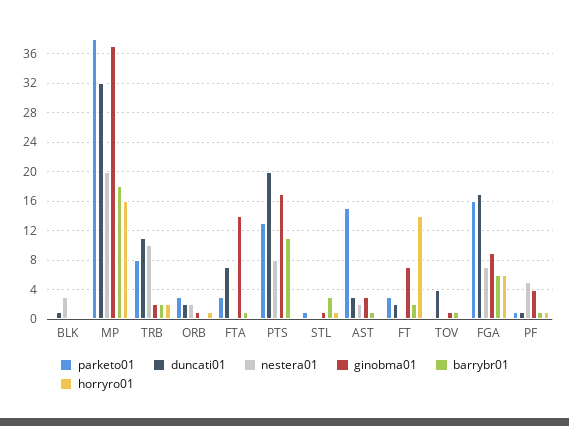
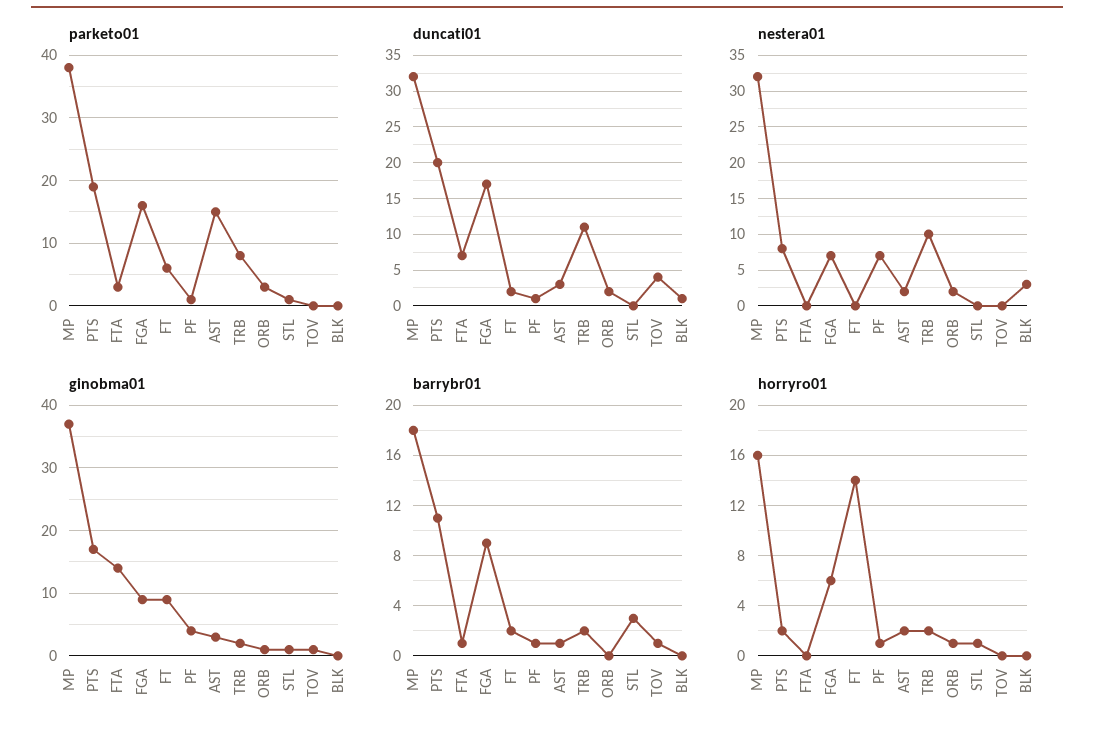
nestera01, MP: 20 -> 32
parketo01, PTS: 13 -> 19
horryro01, PTS: 0 -> 2
horryro01, AST: 0 -> 2
parketo01, FT: 3 -> 6
ginobma01, FT: 7 -> 9
barrybr01, FGA: 6 -> 9
nestera01, PF: 5 -> 7

